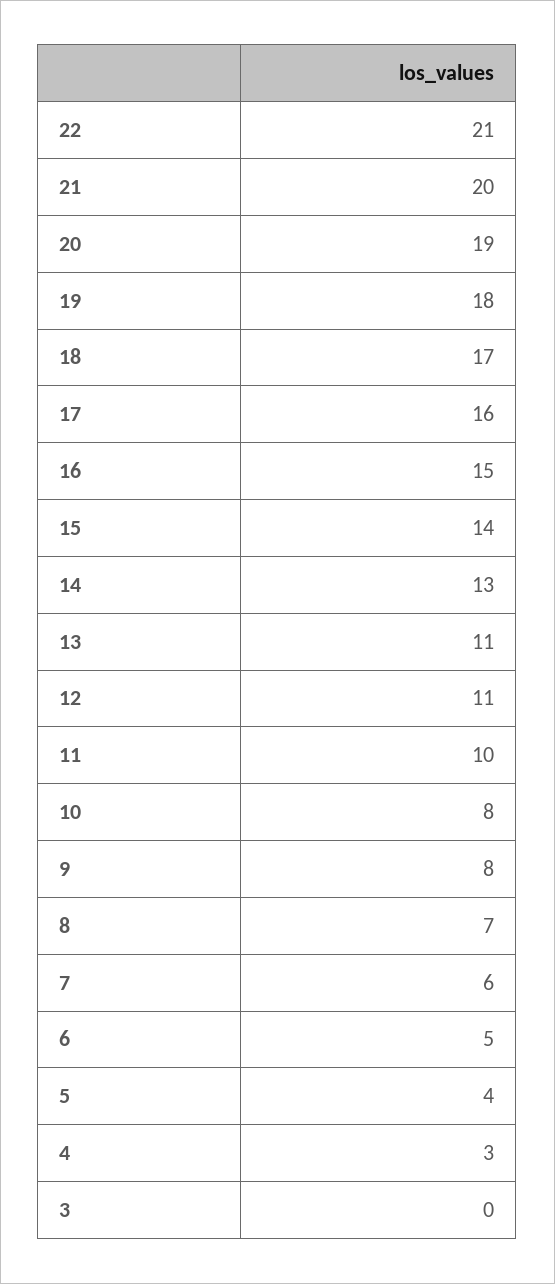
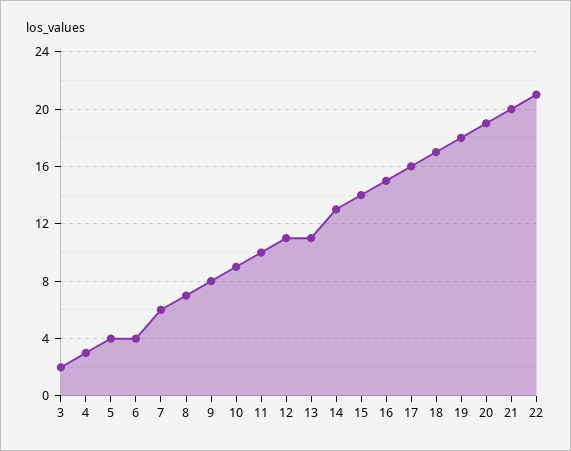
10: 8 -> 9
6: 5 -> 4
3: 0 -> 2

